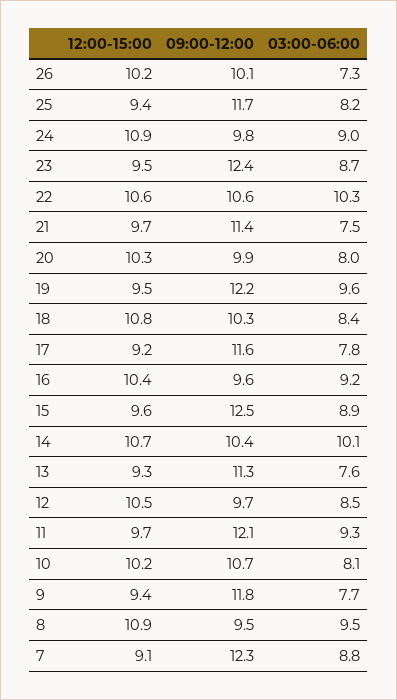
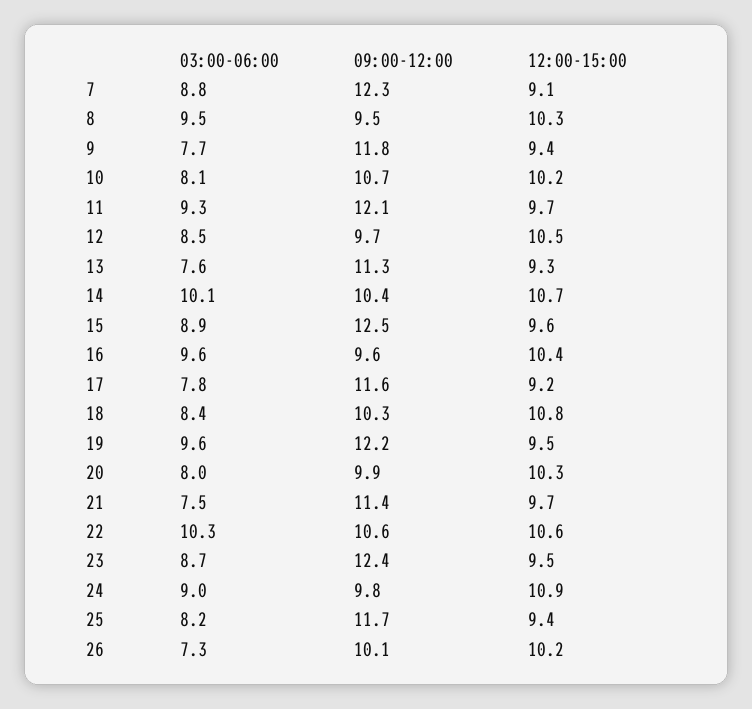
03:00-06:00, 16: 9.2 -> 9.6
12:00-15:00, 8: 10.9 -> 10.3

